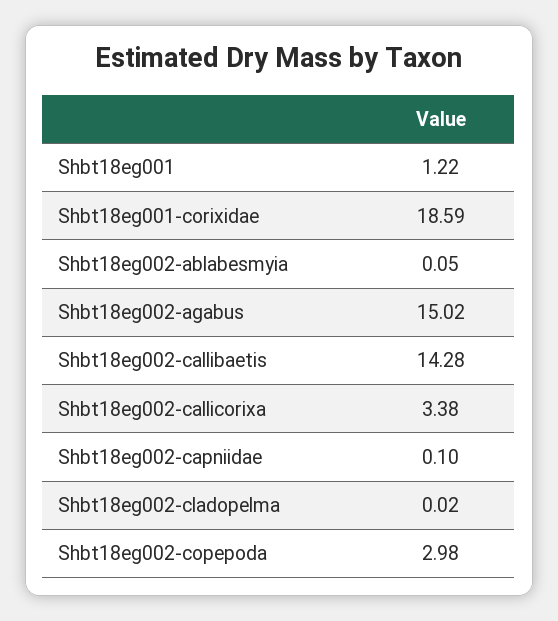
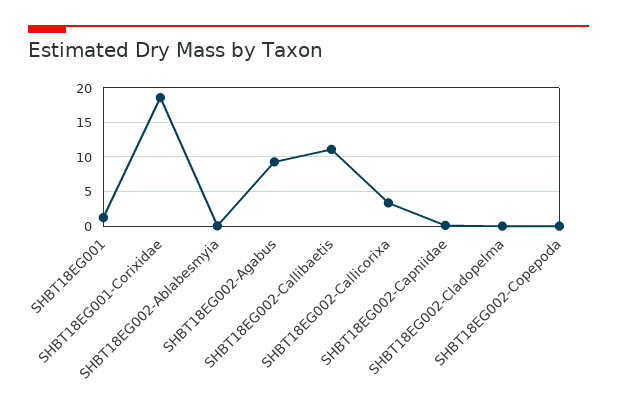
Shbt18eg002-agabus: 15.02 -> 9
Shbt18eg002-callibaetis: 14.28 -> 11
Shbt18eg002-copepoda: 2.98 -> 0

